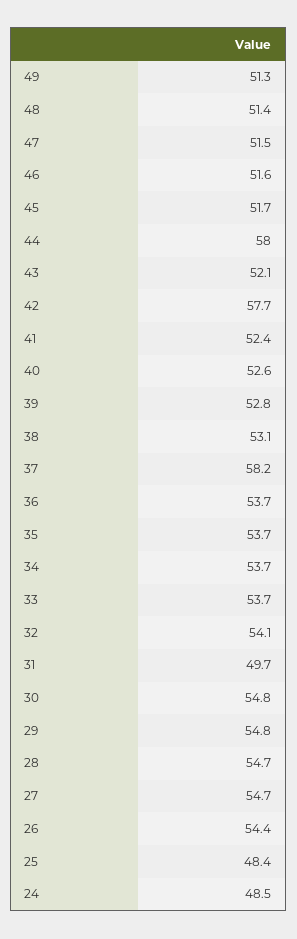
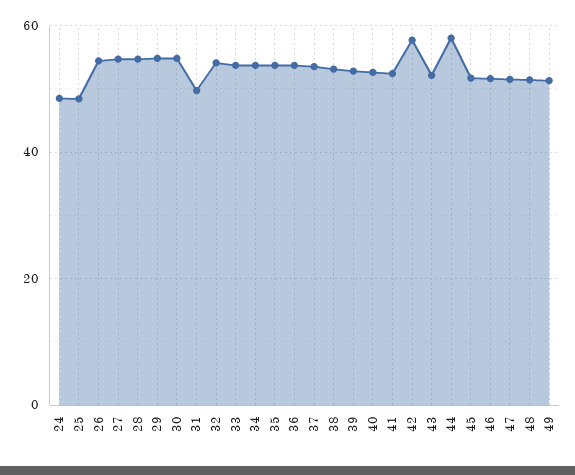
37: 58.2 -> 54

